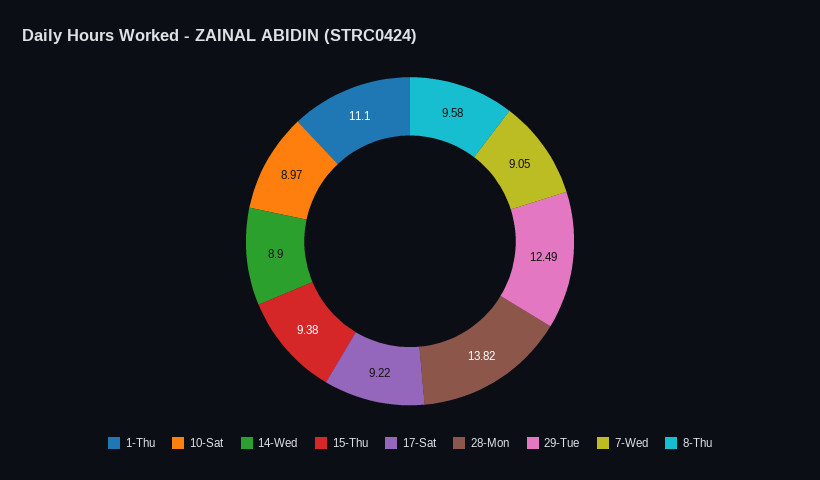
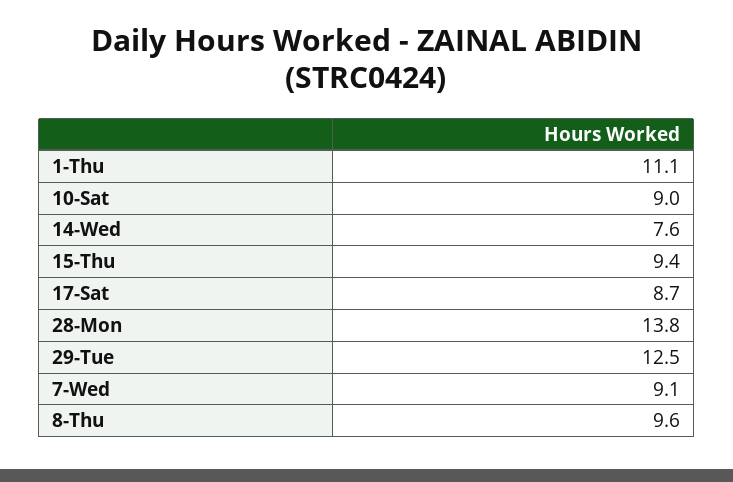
14-Wed: 8.9 -> 7.6
17-Sat: 9.22 -> 8.7

